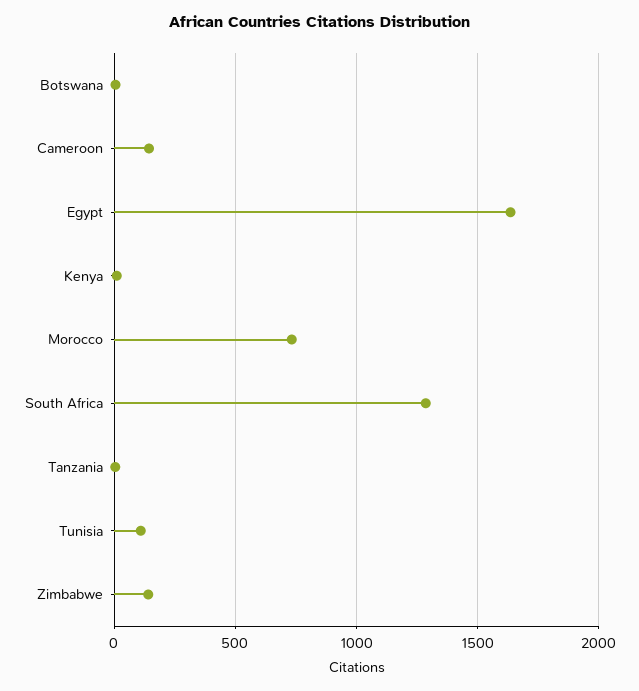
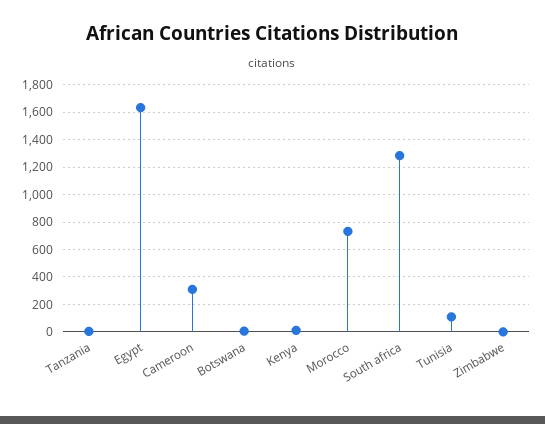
Cameroon: 150 -> 300
Zimbabwe: 150 -> 0

